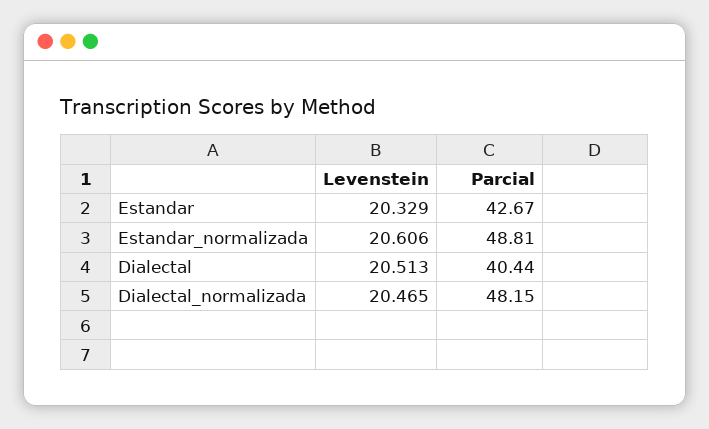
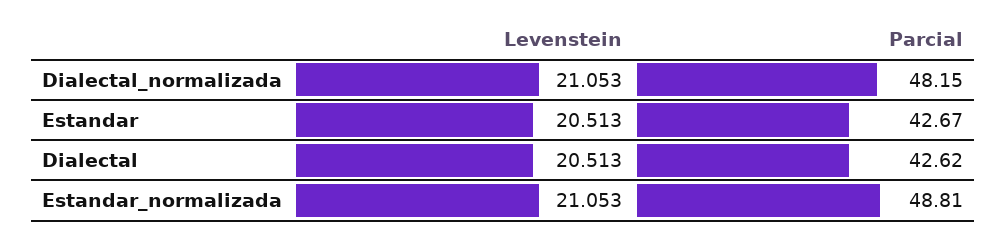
Levenstein, Estandar: 20.329 -> 20.513
Levenstein, Estandar_normalizada: 20.606 -> 21.053
Parcial, Dialectal: 40.44 -> 42.62
Levenstein, Dialectal_normalizada: 20.465 -> 21.053

